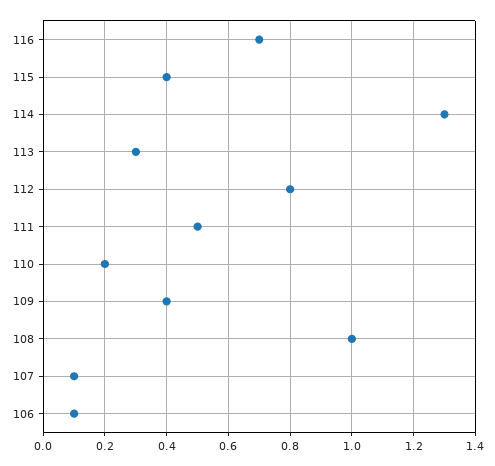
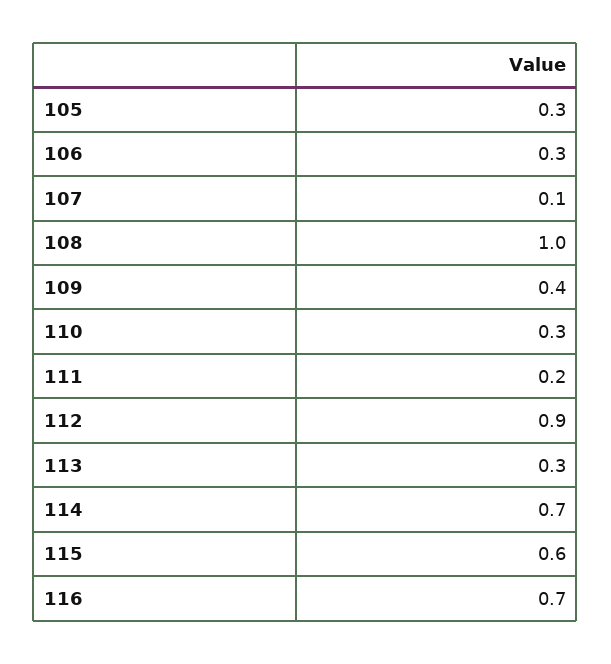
115: 0.4 -> 0.6
114: 1.3 -> 0.7
112: 0.8 -> 0.9
111: 0.5 -> 0.2
110: 0.2 -> 0.3
106: 0.1 -> 0.3
105: none -> 0.3

